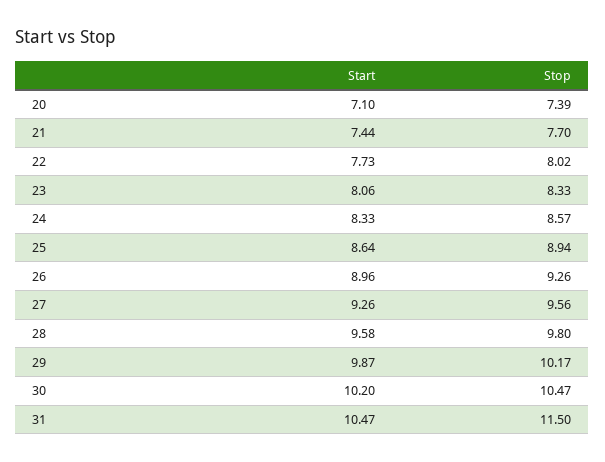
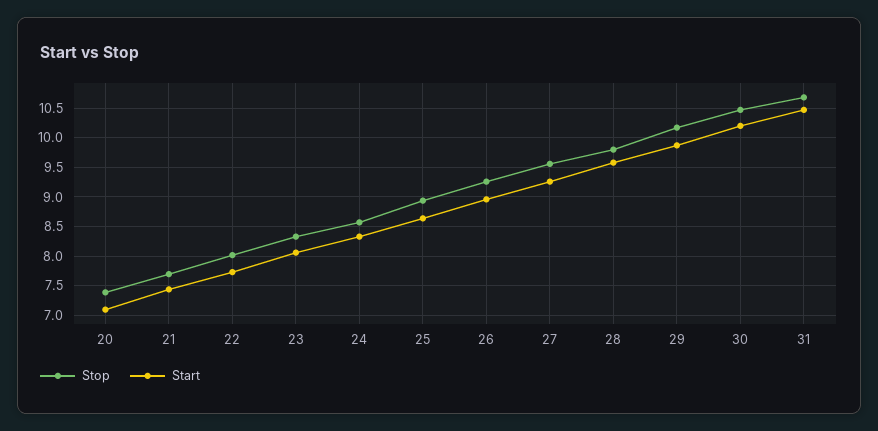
Stop, 31: 11.5 -> 10.75

